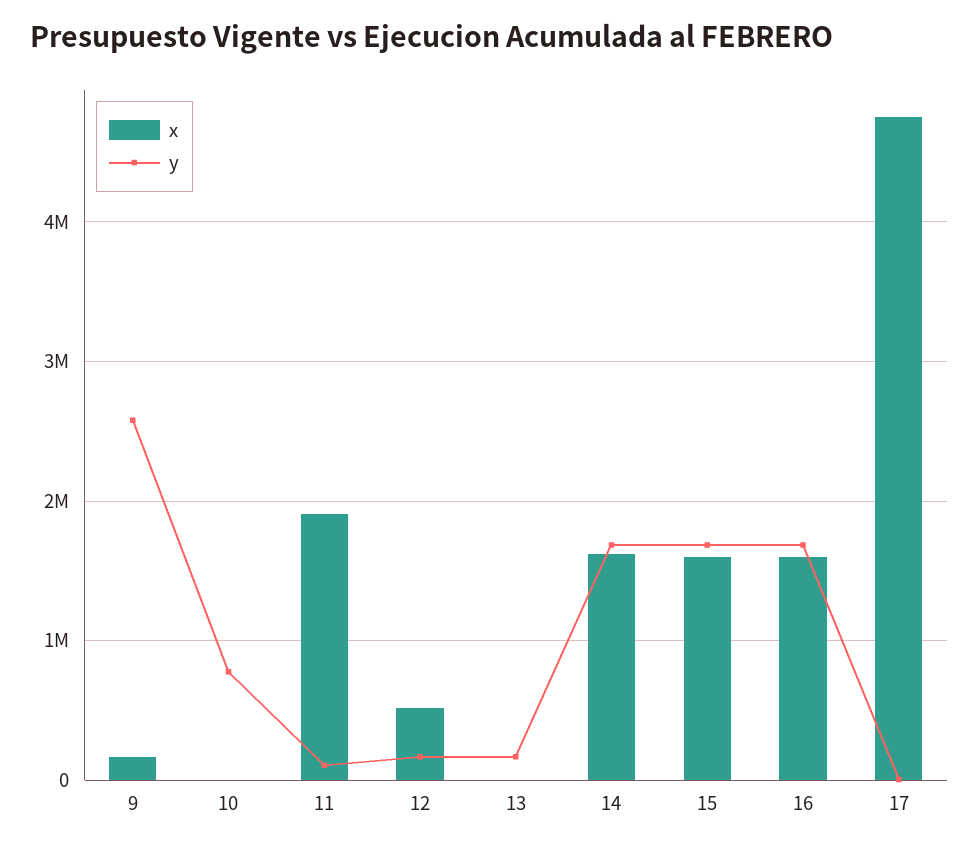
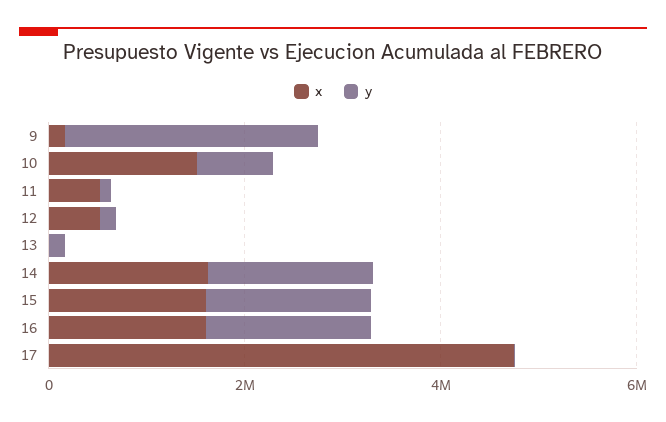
x, 10: 0 -> 1500000
x, 11: 1900000 -> 500000

